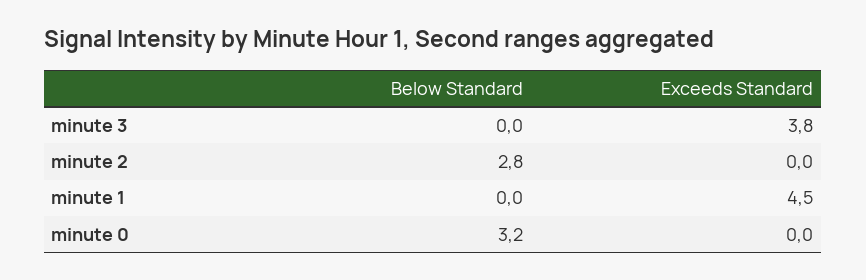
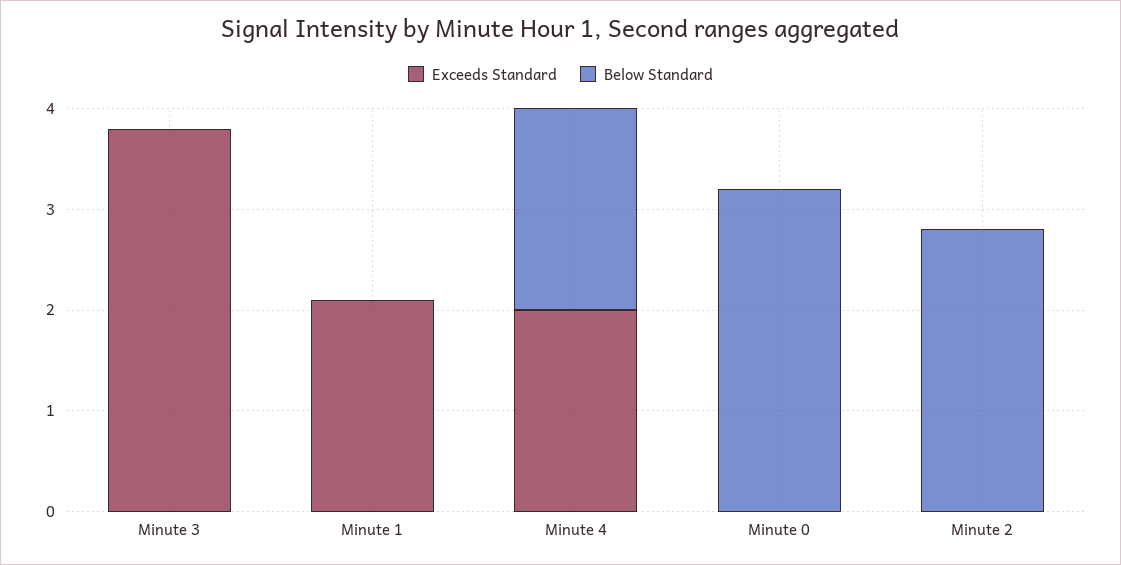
Exceeds Standard, minute 1: 4.5 -> 2.1
Exceeds Standard, Minute 4: none -> 2
Below Standard, Minute 4: none -> 2

